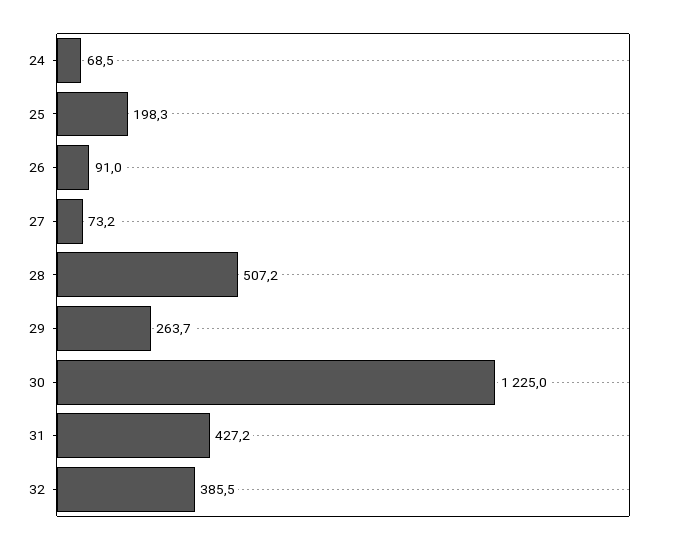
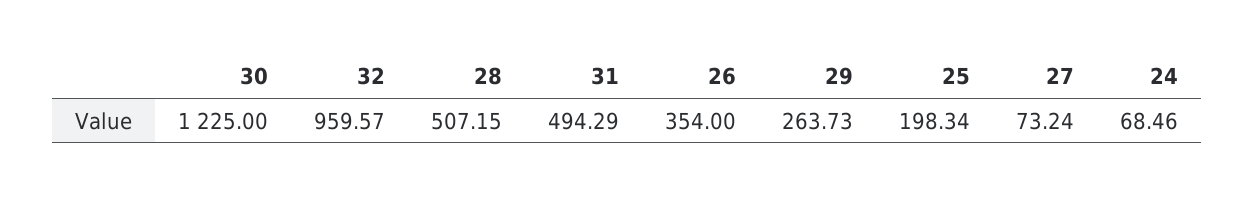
26: 91 -> 354
31: 427.2 -> 494.29
32: 385.5 -> 959.57

